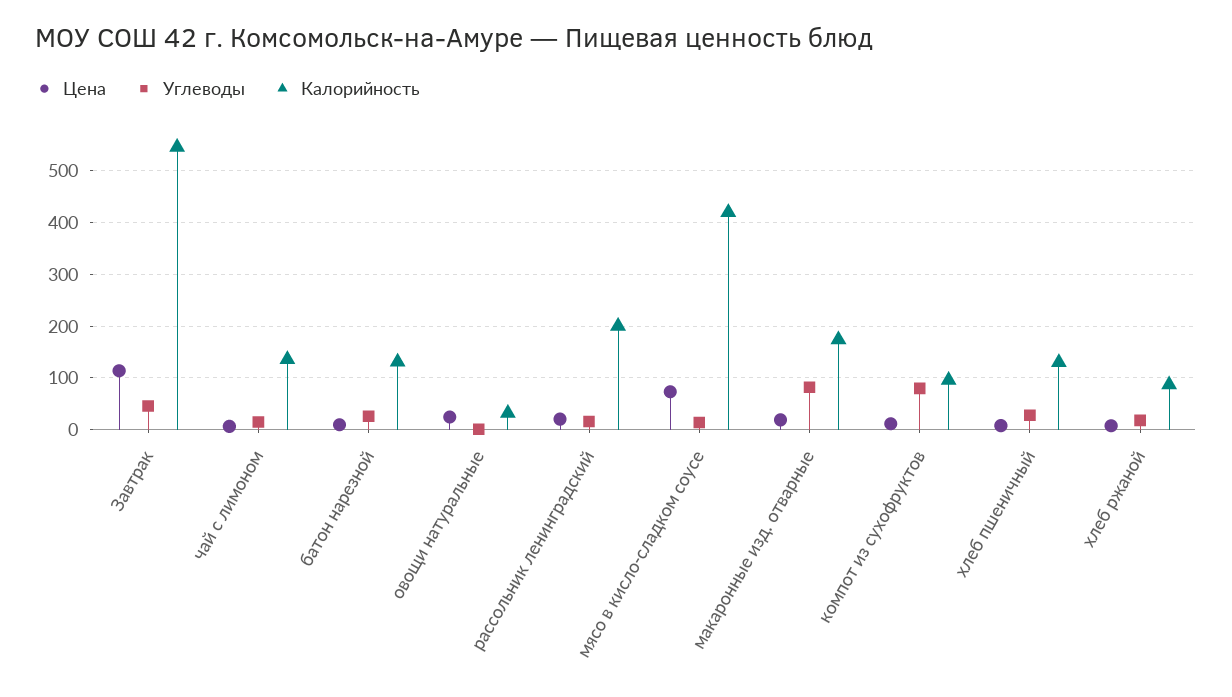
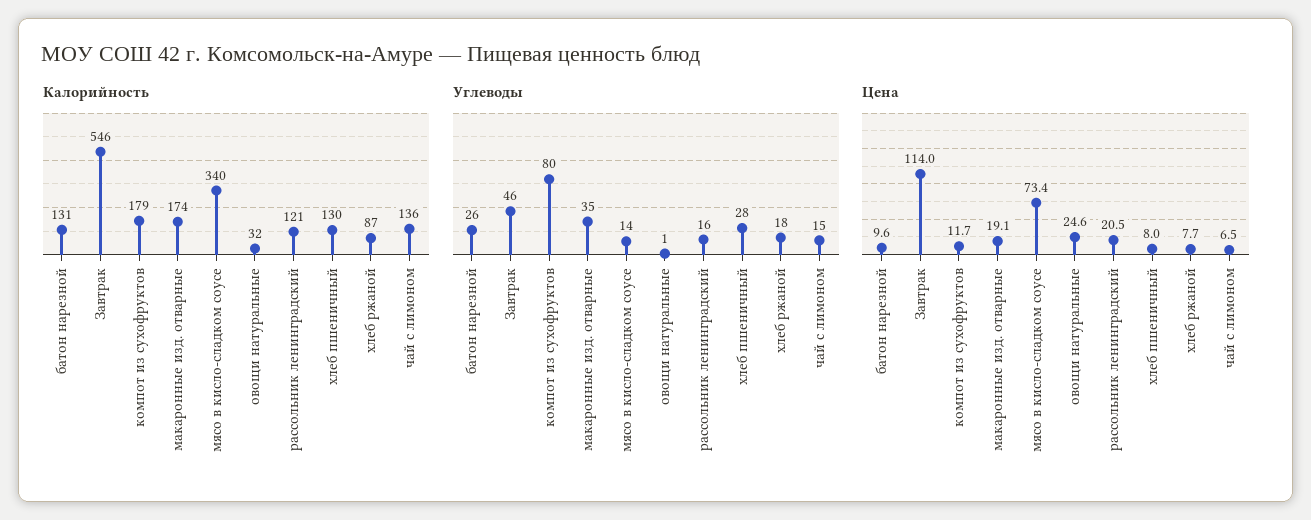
Калорийность, рассольник ленинградский: 200 -> 121
Калорийность, мясо в кисло-сладком соусе: 420 -> 340
Углеводы, макаронные изд. отварные: 80 -> 35
Калорийность, компот из сухофруктов: 100 -> 179

